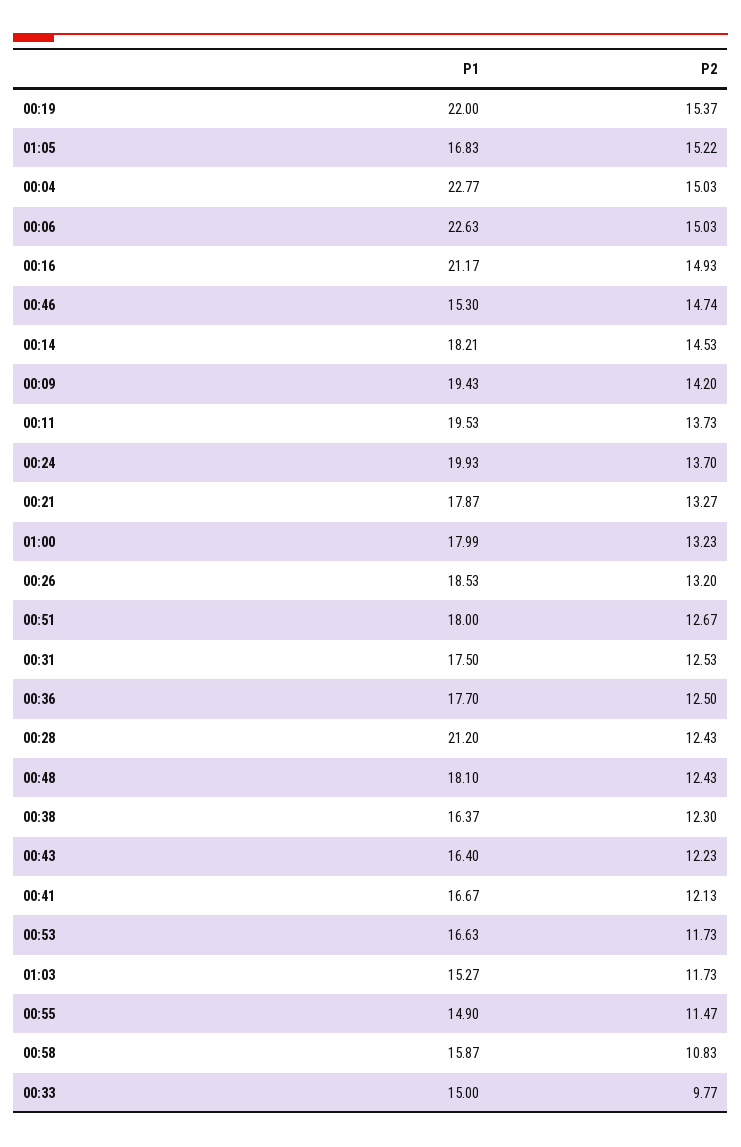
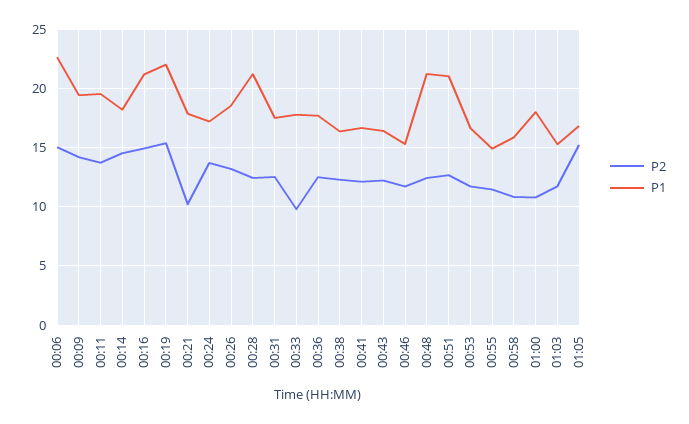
P1, 00:04: 22.77 -> none
P2, 00:04: 15.03 -> none
P2, 00:46: 14.74 -> 12
P1, 00:24: 19.93 -> 17
P2, 00:21: 13.27 -> 10
P2, 01:00: 13.23 -> 11
P1, 00:51: 18 -> 21
P1, 00:48: 18.1 -> 21
P1, 00:33: 15 -> 18

